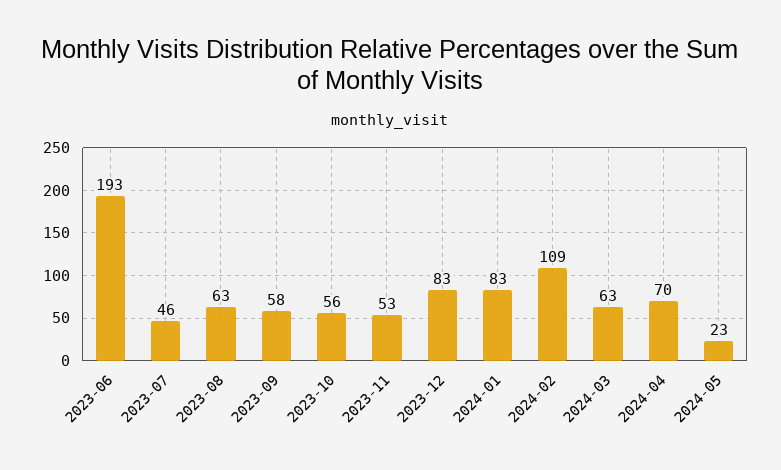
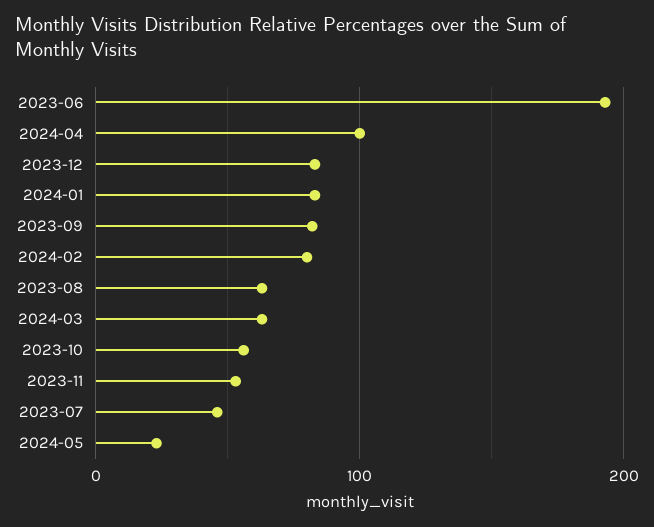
2023-09: 58 -> 80
2024-02: 109 -> 80
2024-04: 70 -> 100

